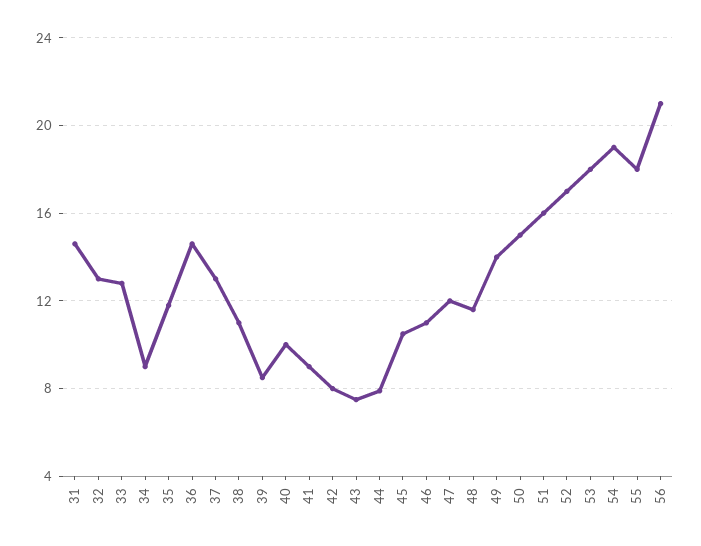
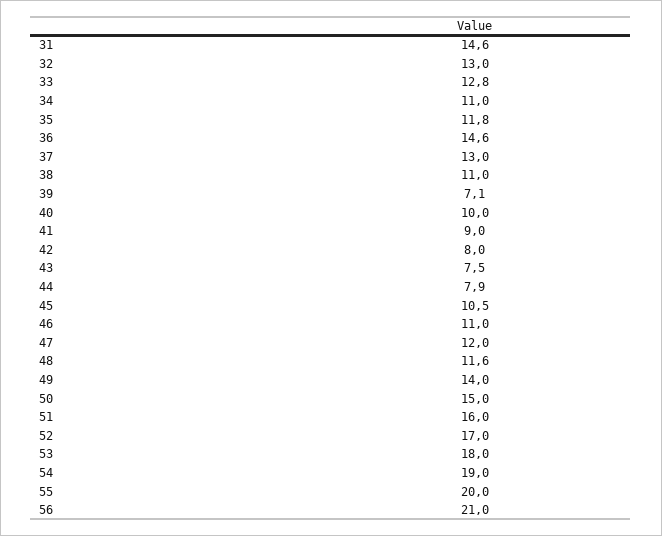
34: 9 -> 11
39: 8.5 -> 7.1
55: 18 -> 20

